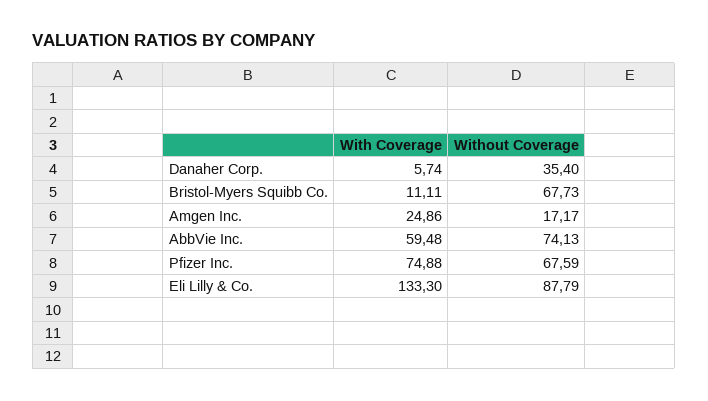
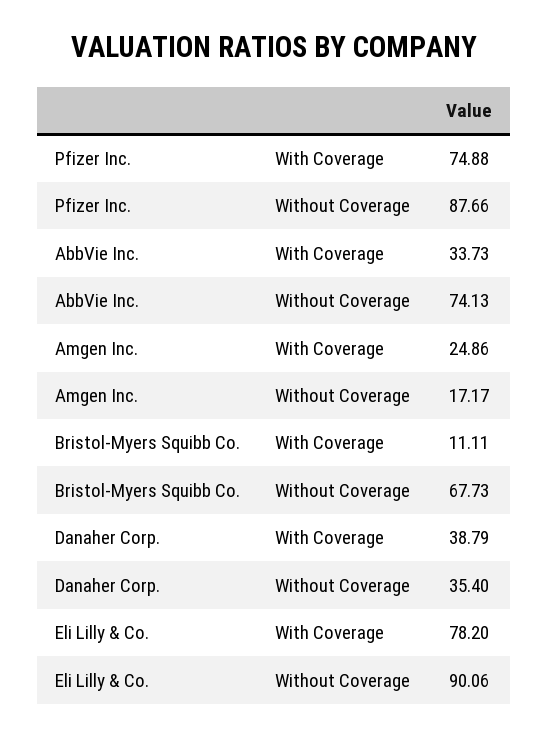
With Coverage, Danaher Corp.: 5.74 -> 38.79
With Coverage, AbbVie Inc.: 59.48 -> 33.73
Without Coverage, Pfizer Inc.: 67.59 -> 87.66
With Coverage, Eli Lilly & Co.: 133.3 -> 78.2
Without Coverage, Eli Lilly & Co.: 87.79 -> 90.06

